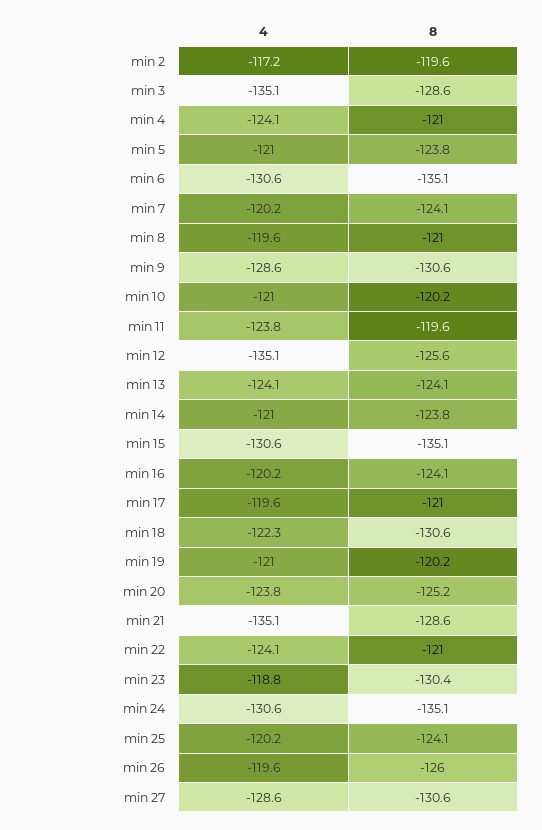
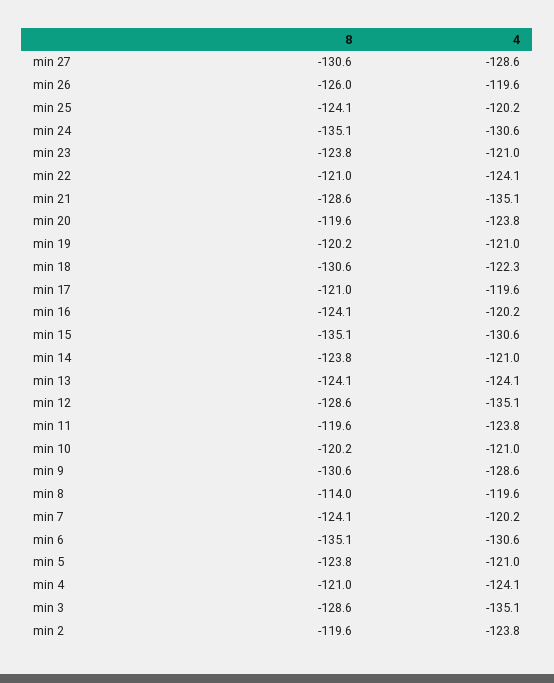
4, min 2: -117.2 -> -123.8
8, min 8: -121 -> -114
8, min 12: -125.6 -> -128.6
8, min 20: -125.2 -> -119.6
4, min 23: -118.8 -> -121
8, min 23: -130.4 -> -123.8

